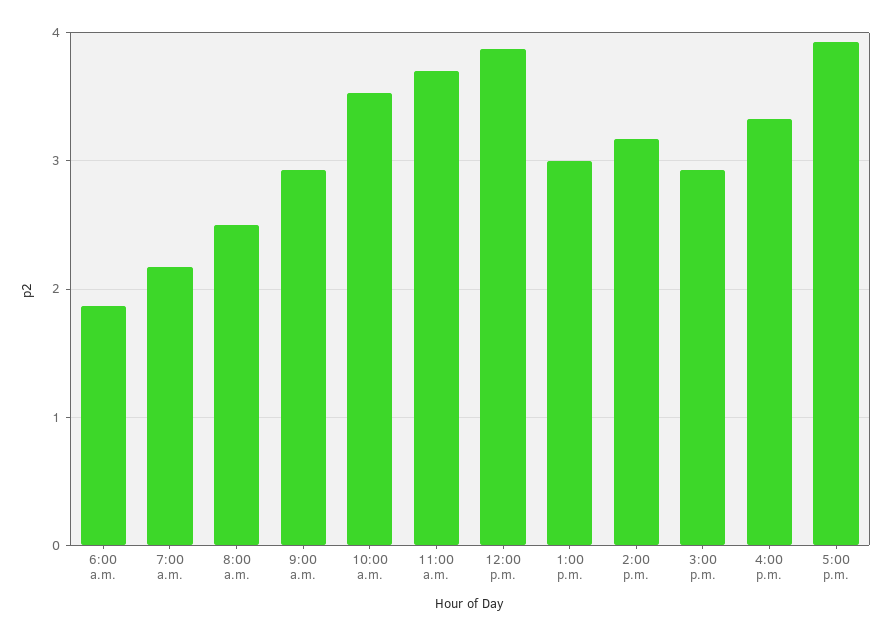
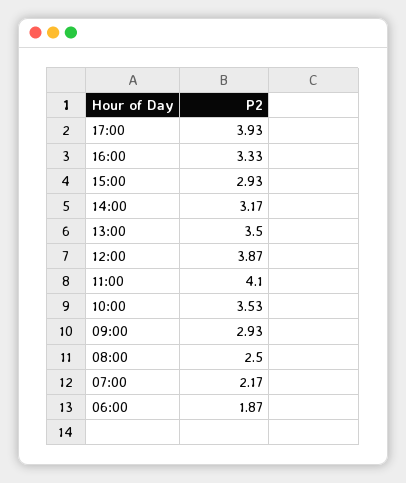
11:00 a.m.: 3.7 -> 4.1
1:00 p.m.: 3 -> 3.5

